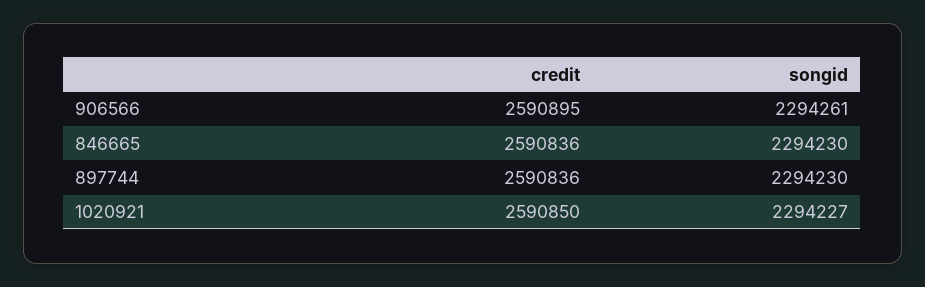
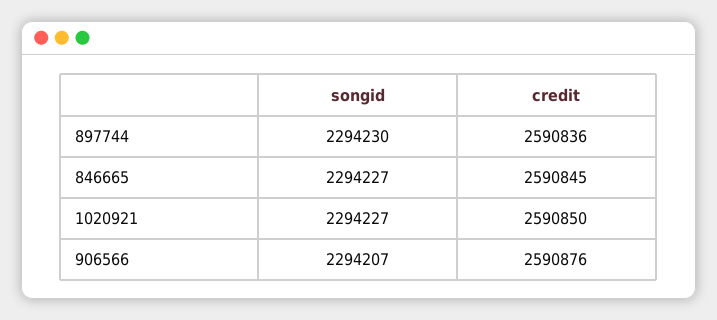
credit, 906566: 2590895 -> 2590876
songid, 906566: 2294261 -> 2294207
credit, 846665: 2590836 -> 2590845
songid, 846665: 2294230 -> 2294227

